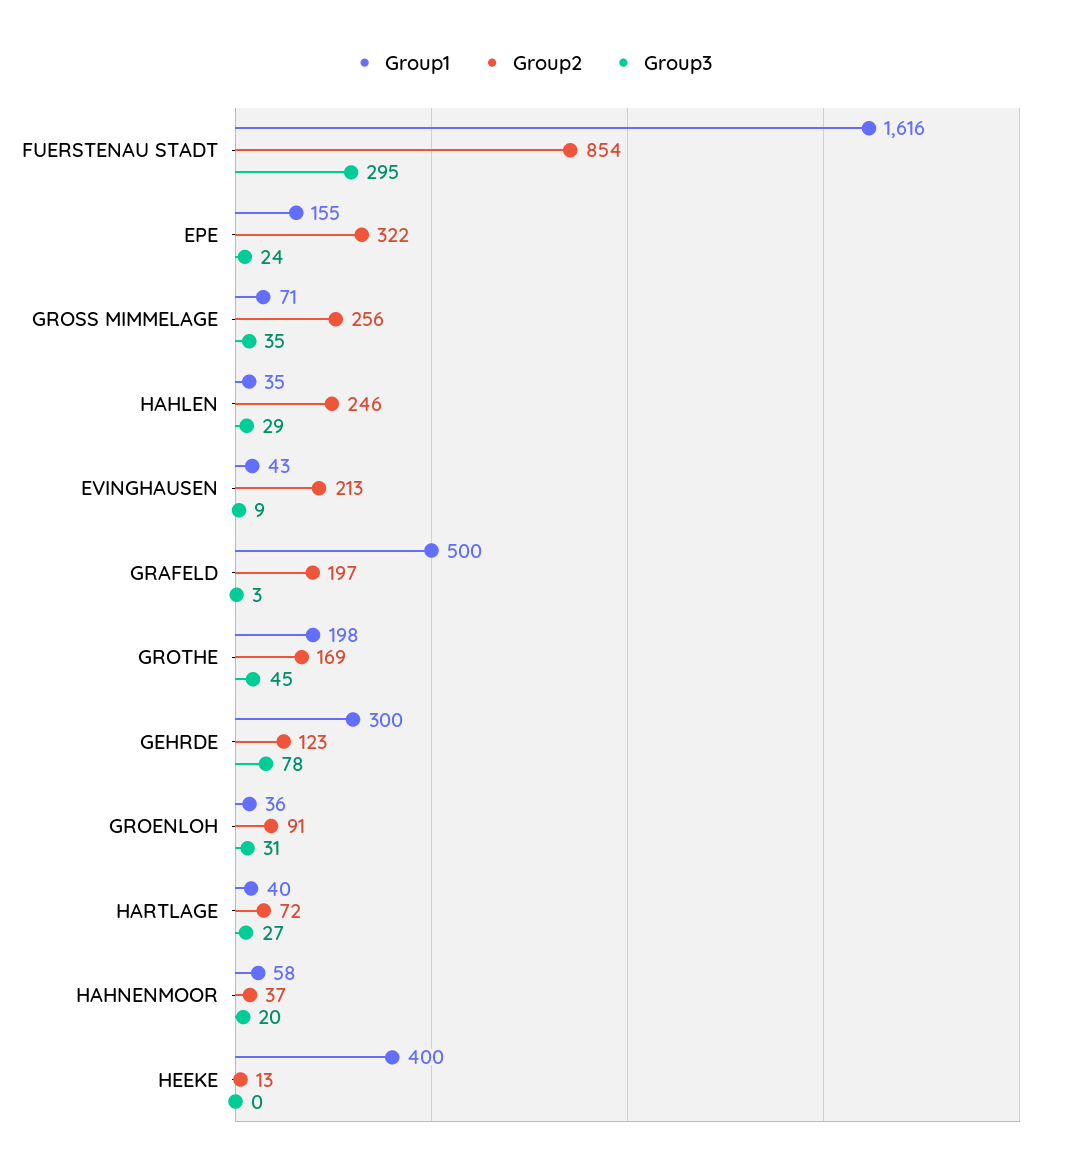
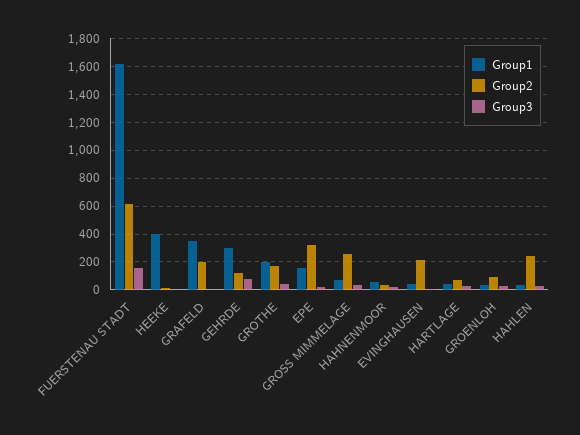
Group2, FUERSTENAU STADT: 854 -> 600
Group3, FUERSTENAU STADT: 295 -> 150
Group1, GRAFELD: 500 -> 350

